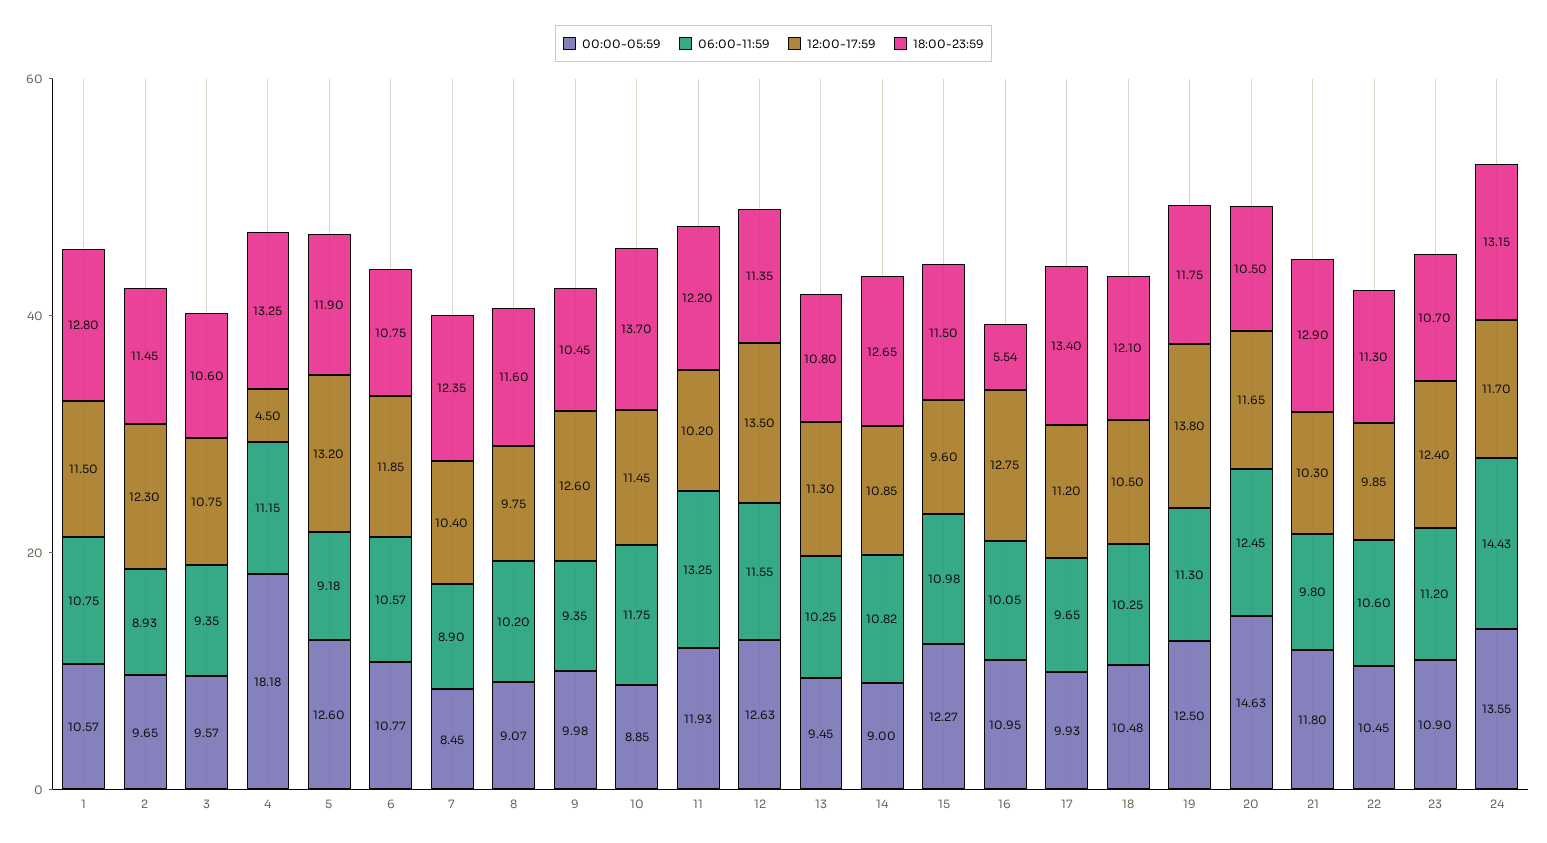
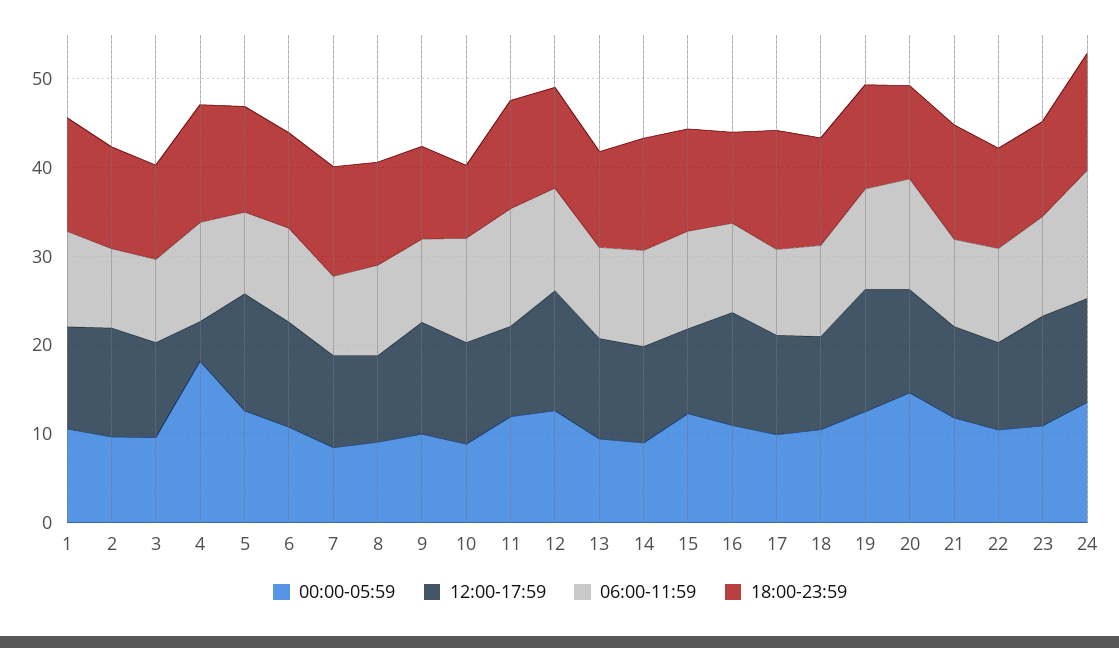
18:00-23:59, 10: 13.7 -> 8
18:00-23:59, 16: 5.54 -> 10

